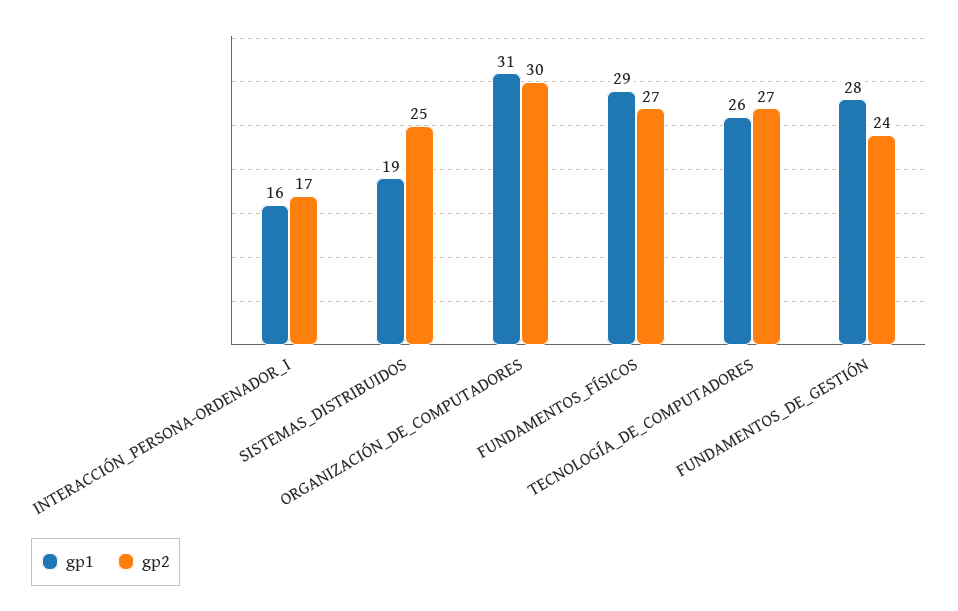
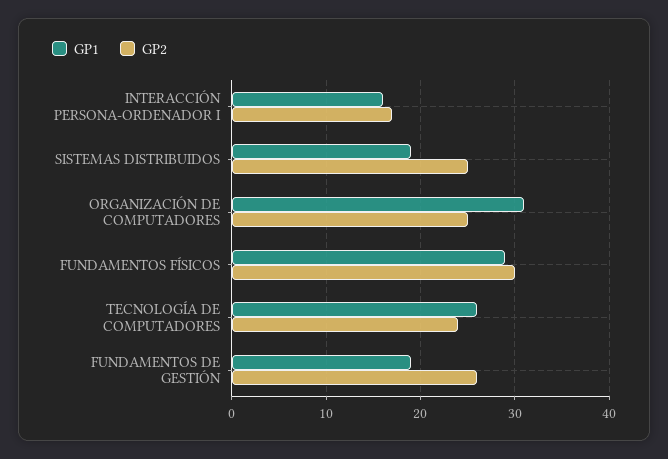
gp2, ORGANIZACIÓN_DE_COMPUTADORES: 30 -> 25
gp2, FUNDAMENTOS_FÍSICOS: 27 -> 30
gp2, TECNOLOGÍA_DE_COMPUTADORES: 27 -> 24
gp1, FUNDAMENTOS_DE_GESTIÓN: 28 -> 19
gp2, FUNDAMENTOS_DE_GESTIÓN: 24 -> 26

